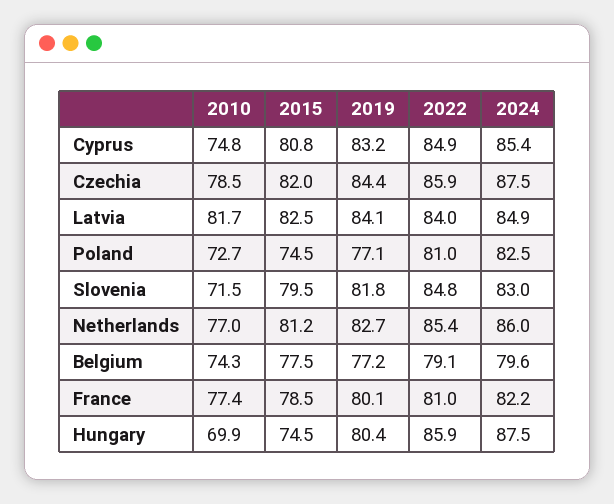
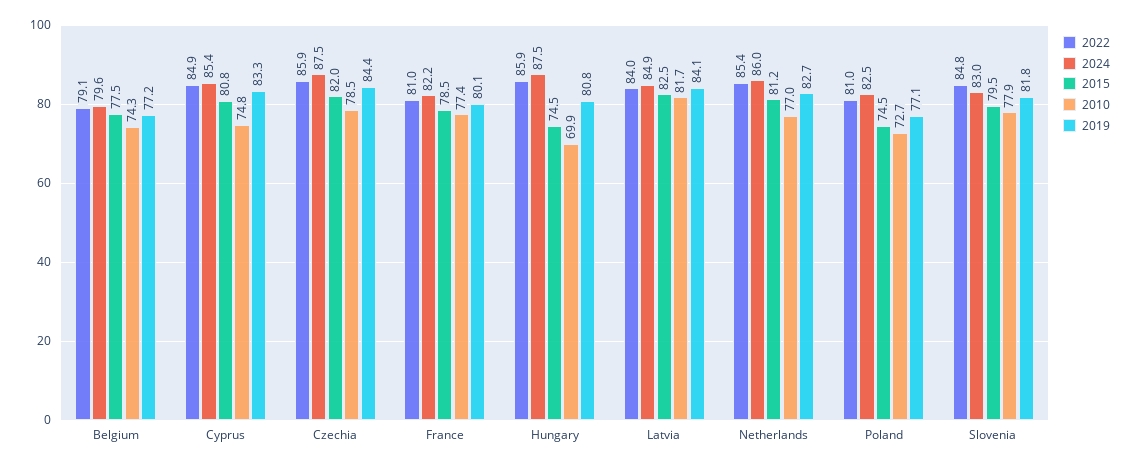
2019, Cyprus: 83.2 -> 83.3
2010, Slovenia: 71.5 -> 77.9
2019, Hungary: 80.4 -> 80.8

